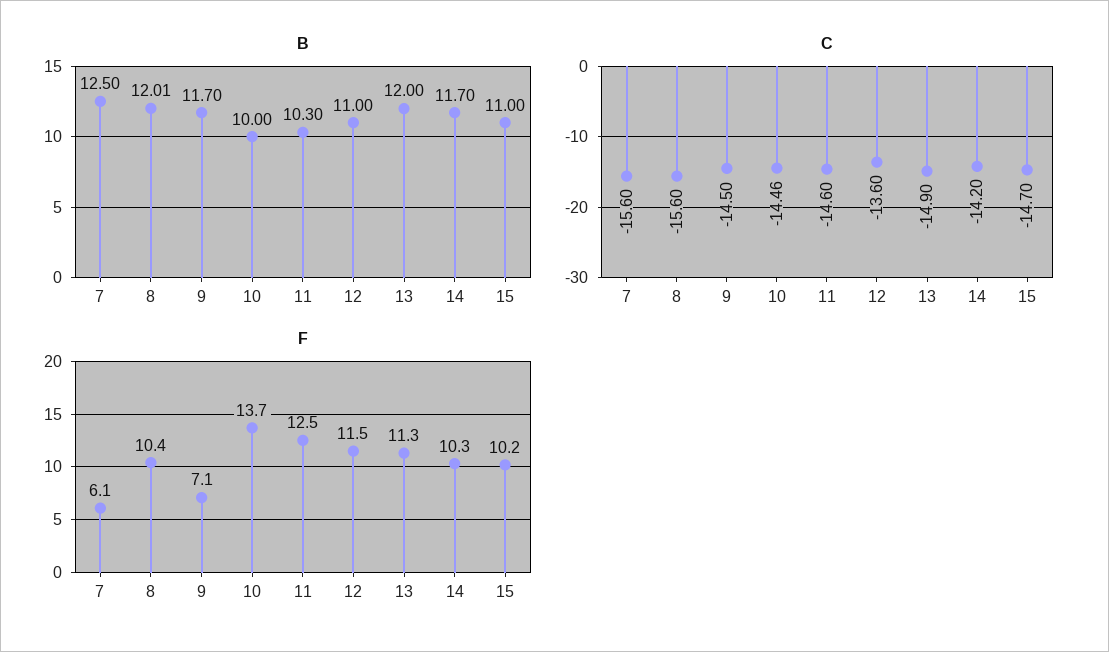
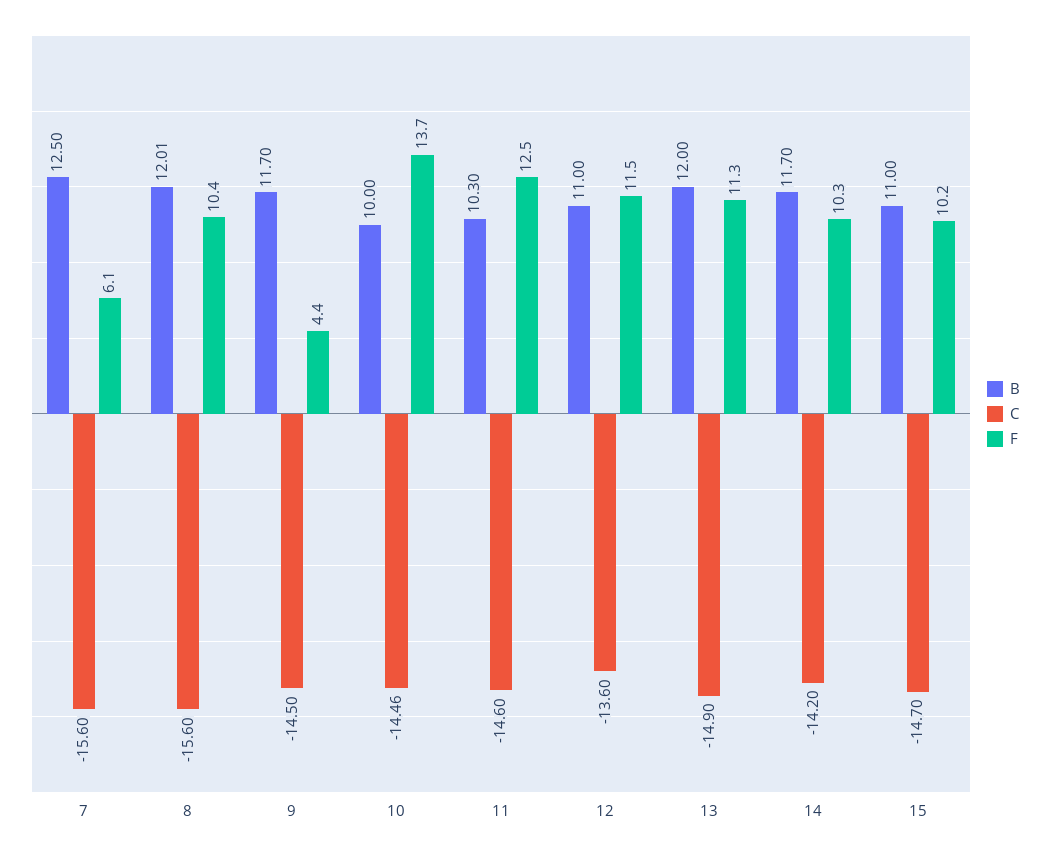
F, 9: 7.1 -> 4.4

